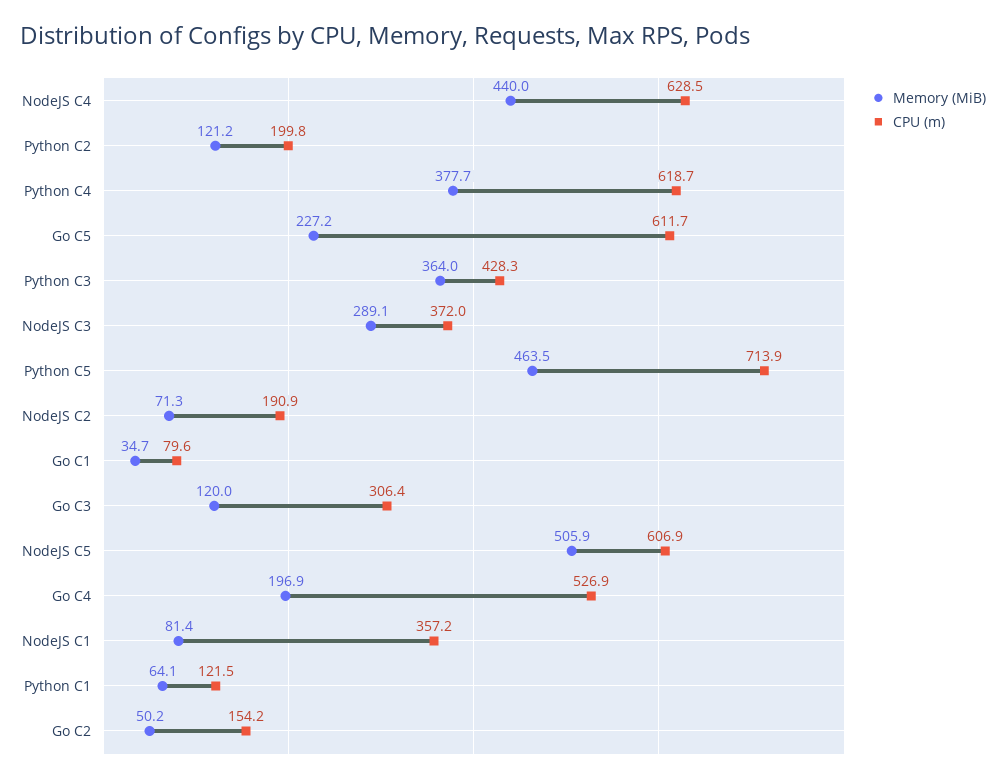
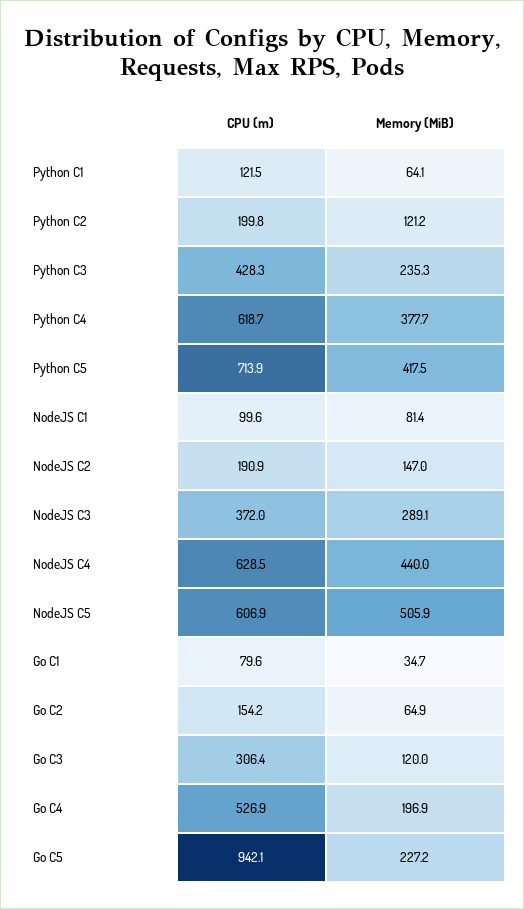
CPU (m), Go C5: 611.7 -> 942.1
Memory (MiB), Python C3: 364 -> 235.3
Memory (MiB), Python C5: 463.5 -> 417.5
Memory (MiB), NodeJS C2: 71.3 -> 147
CPU (m), NodeJS C1: 357.2 -> 99.6
Memory (MiB), Go C2: 50.2 -> 64.9

